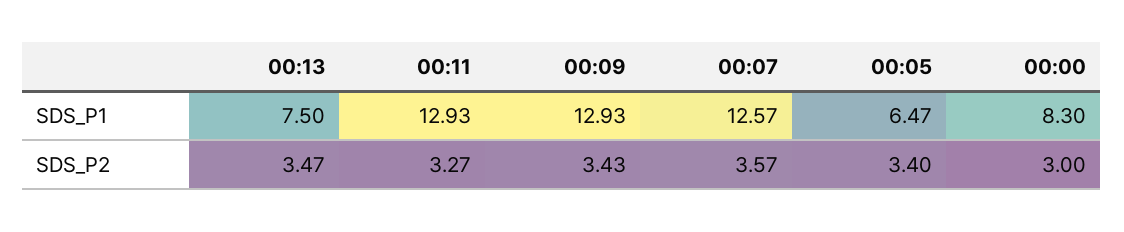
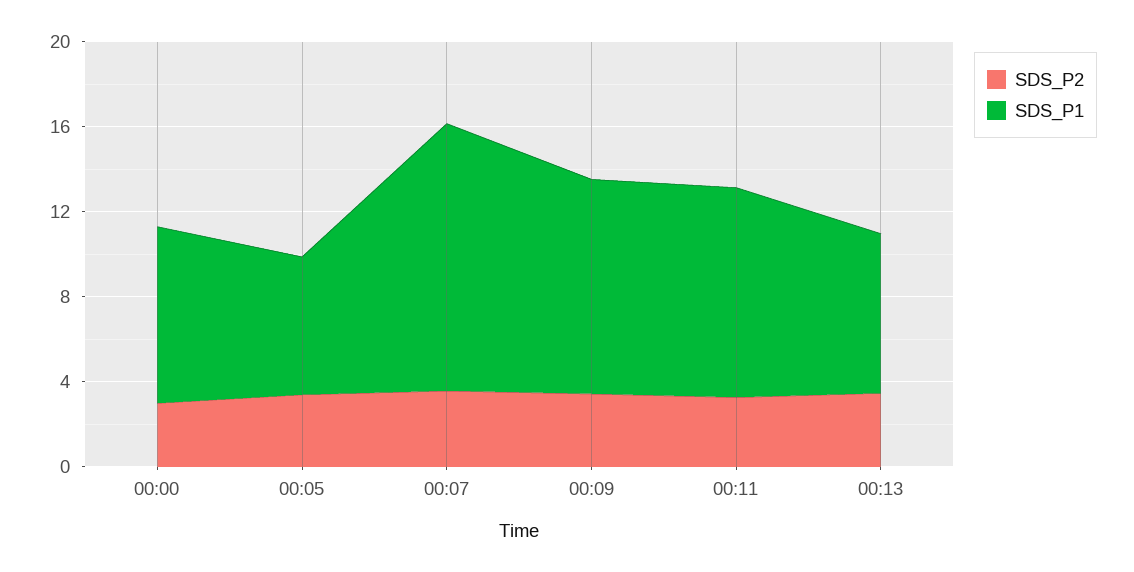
SDS_P1, 00:11: 12.93 -> 10
SDS_P1, 00:09: 12.93 -> 10

